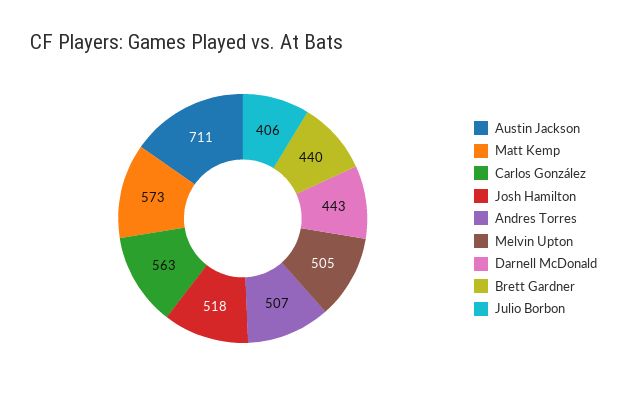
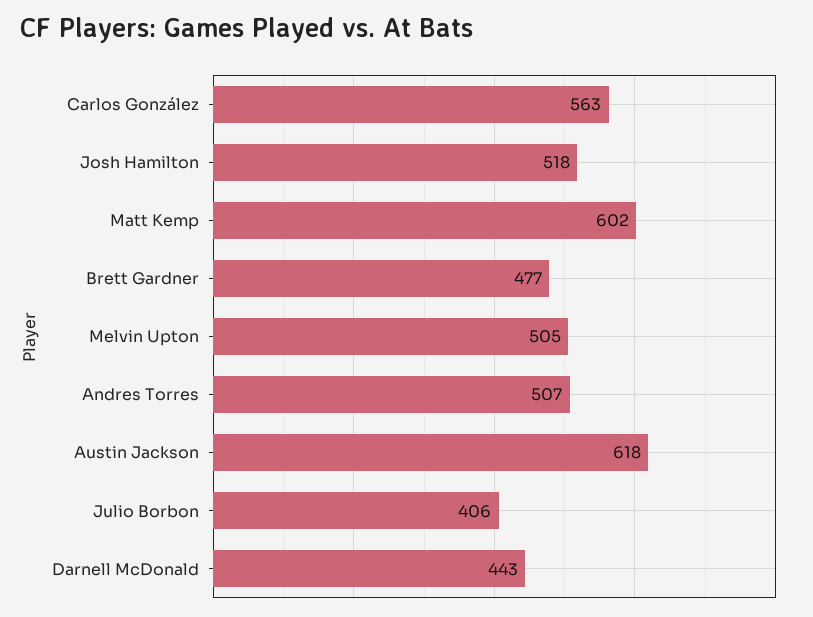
Austin Jackson: 711 -> 618
Matt Kemp: 573 -> 602
Brett Gardner: 440 -> 477

